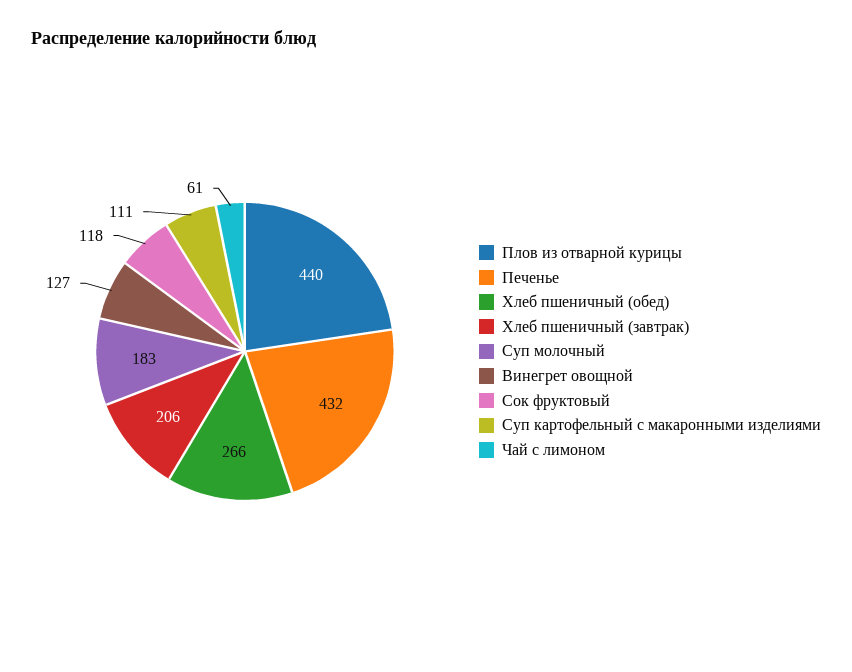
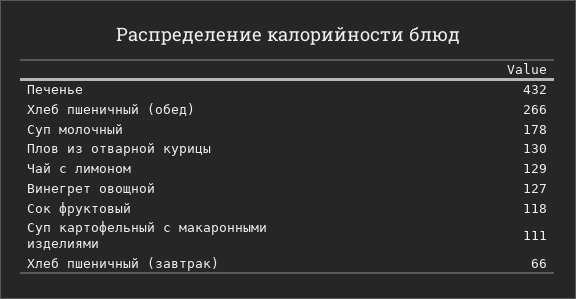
Плов из отварной курицы: 440 -> 130
Хлеб пшеничный (завтрак): 206 -> 66
Суп молочный: 183 -> 178
Чай с лимоном: 61 -> 129

